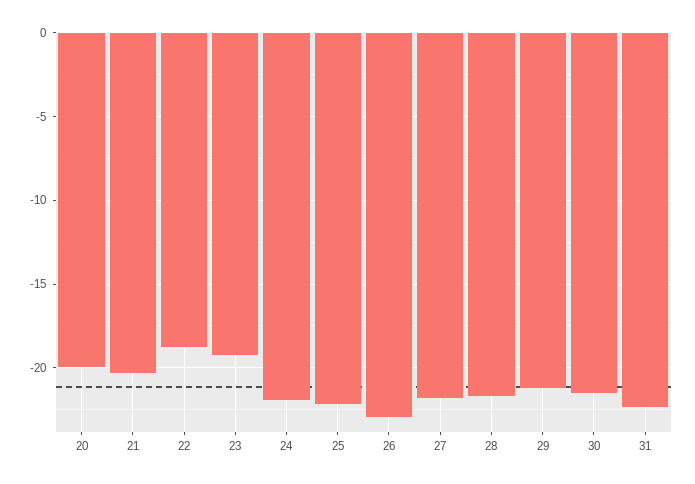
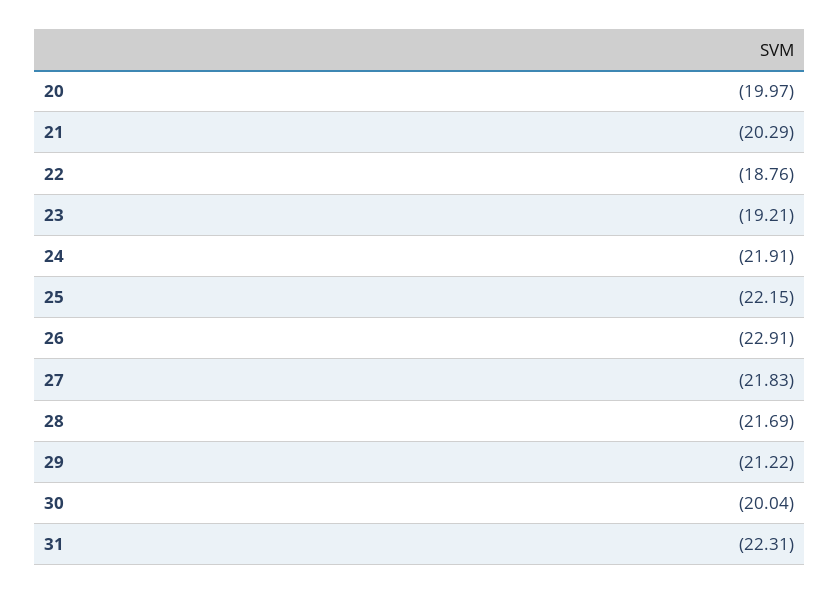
30: -21.5 -> -20.04

